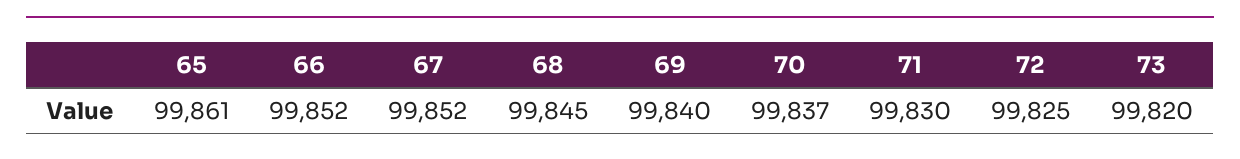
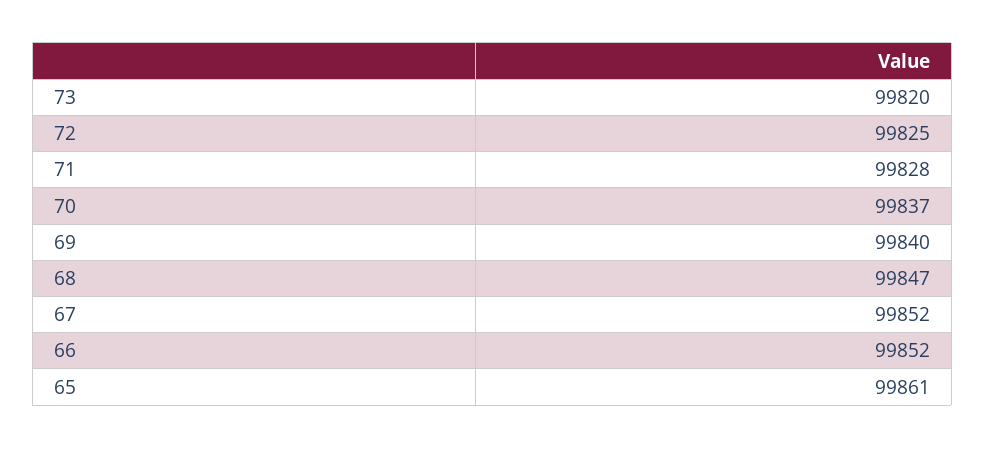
68: 99845 -> 99847
71: 99830 -> 99828

